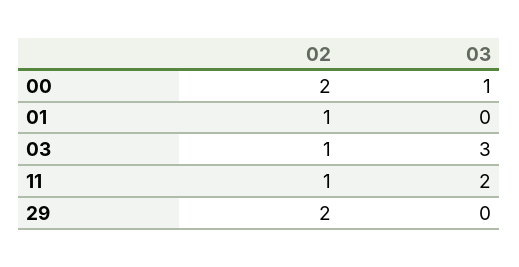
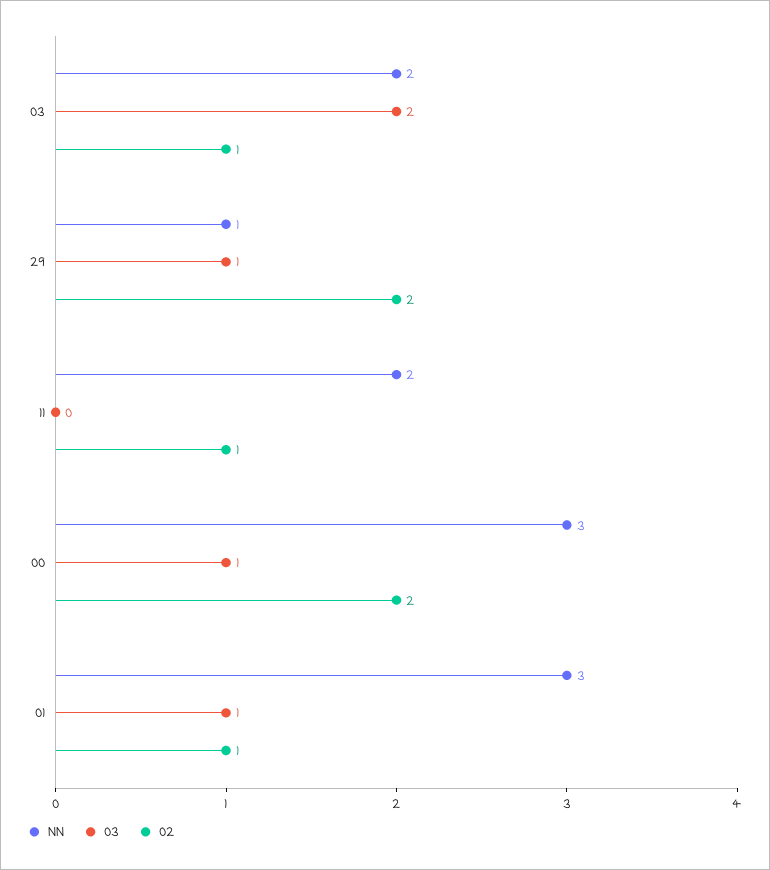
03, 01: 0 -> 1
03, 03: 3 -> 2
03, 11: 2 -> 0
03, 29: 0 -> 1
NN, 03: none -> 2
NN, 29: none -> 1
NN, 11: none -> 2
NN, 00: none -> 3
NN, 01: none -> 3

